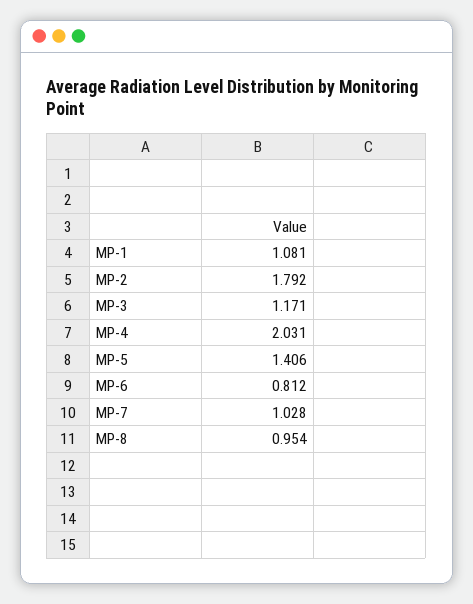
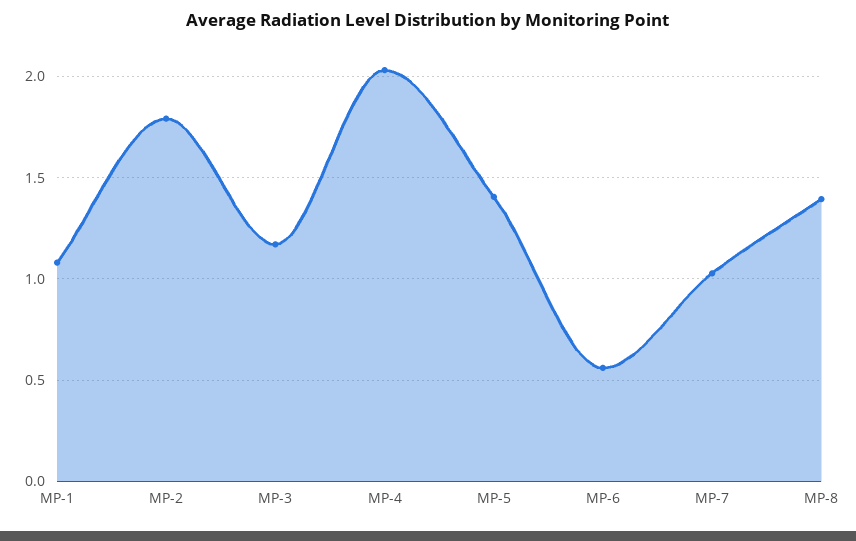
MP-6: 0.812 -> 0.55
MP-8: 0.954 -> 1.4

